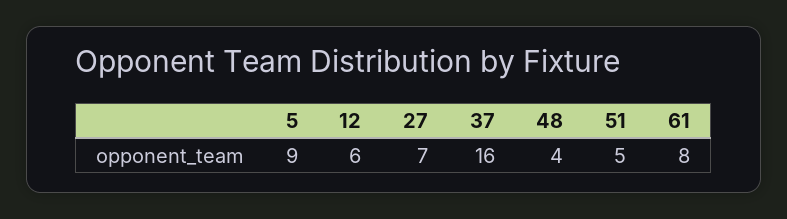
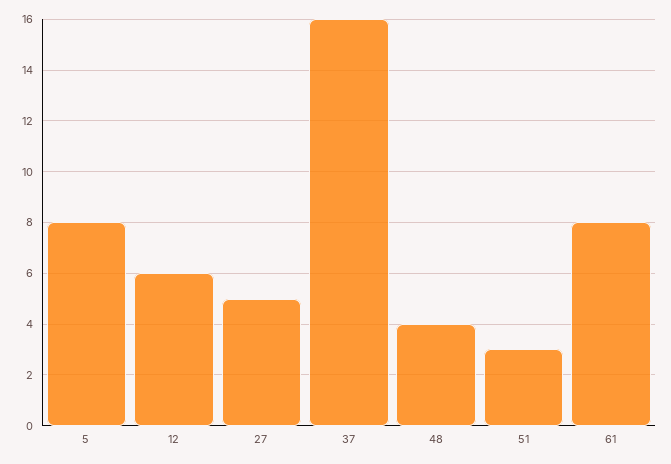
5: 9 -> 8
27: 7 -> 5
51: 5 -> 3

